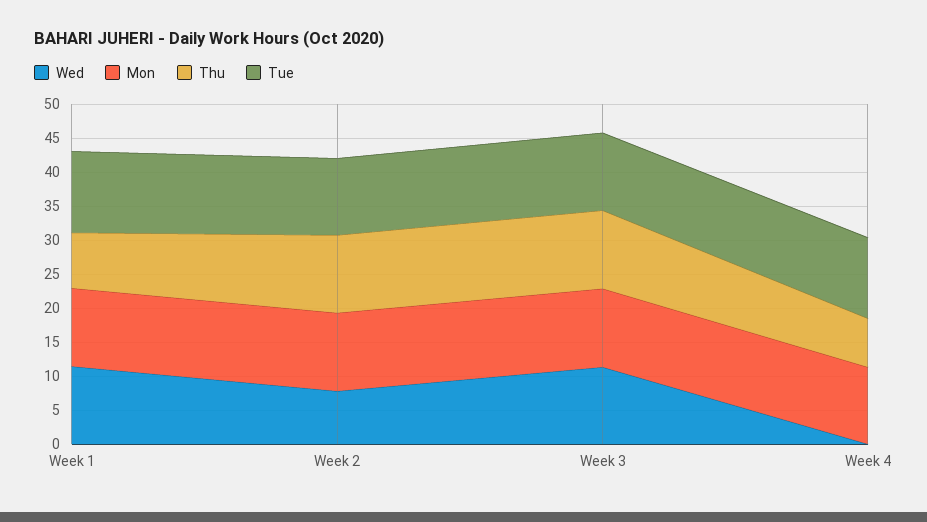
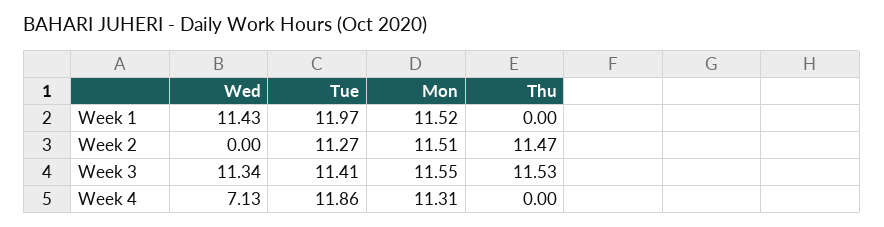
Thu, Week 1: 7.5 -> 0
Wed, Week 2: 7.5 -> 0
Wed, Week 4: 0 -> 7.13
Thu, Week 4: 7.5 -> 0

